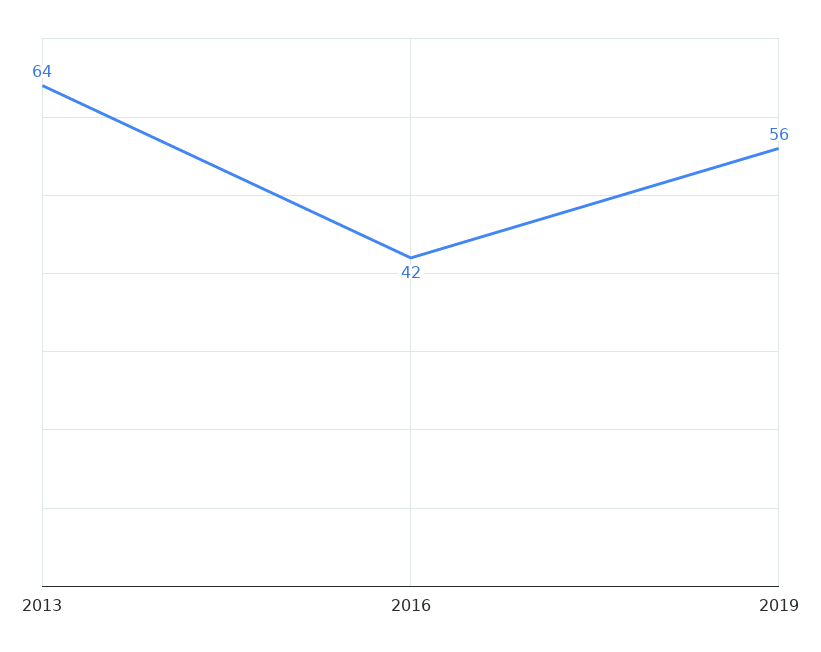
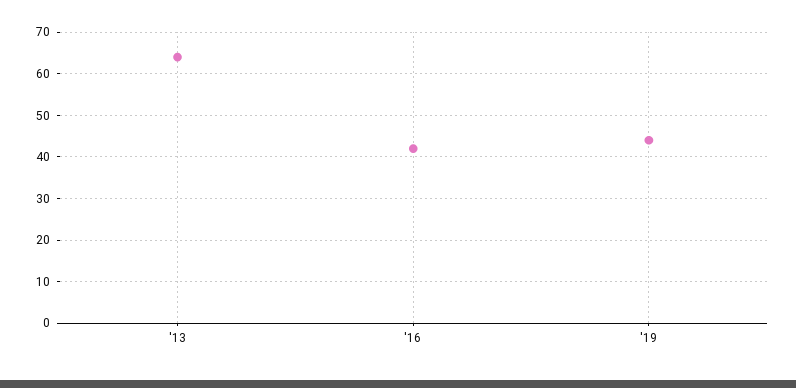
2019: 56 -> 45

